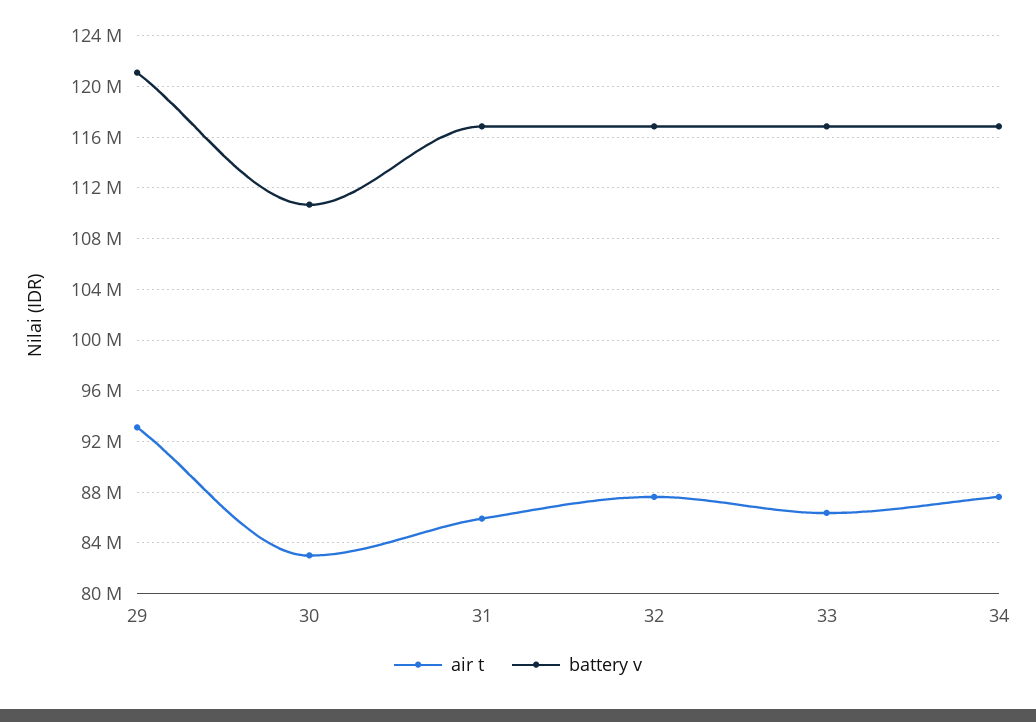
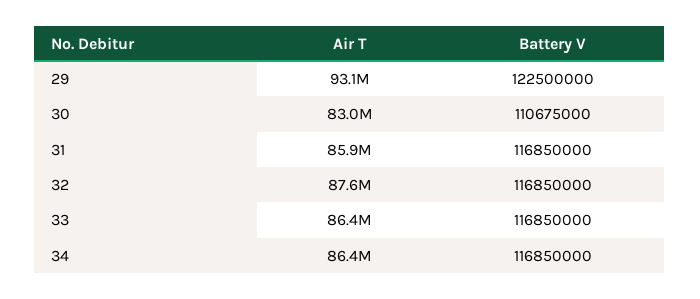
battery v, 29: 121000000 -> 122500000
air t, 34: 87500000 -> 86400000

